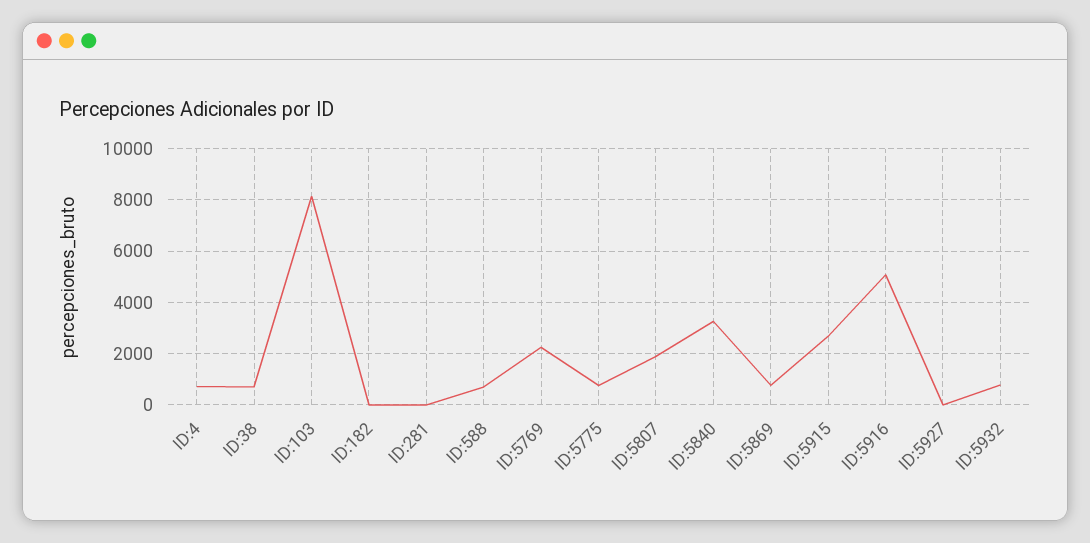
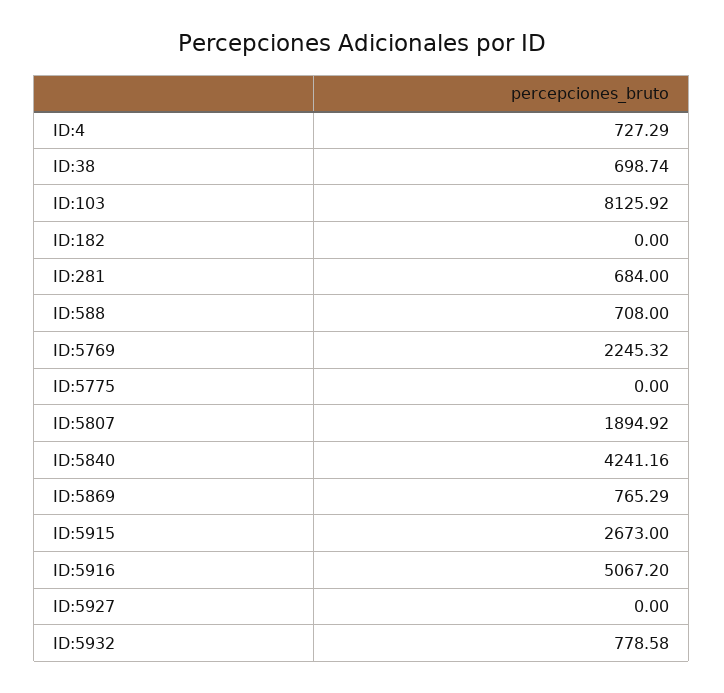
ID:281: 0 -> 684
ID:5775: 750 -> 0
ID:5840: 3250 -> 4241.16

